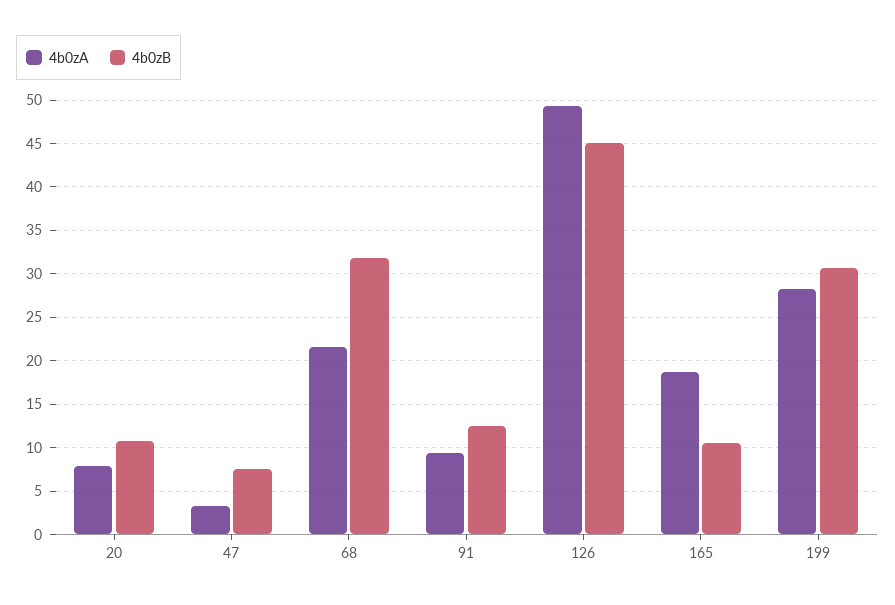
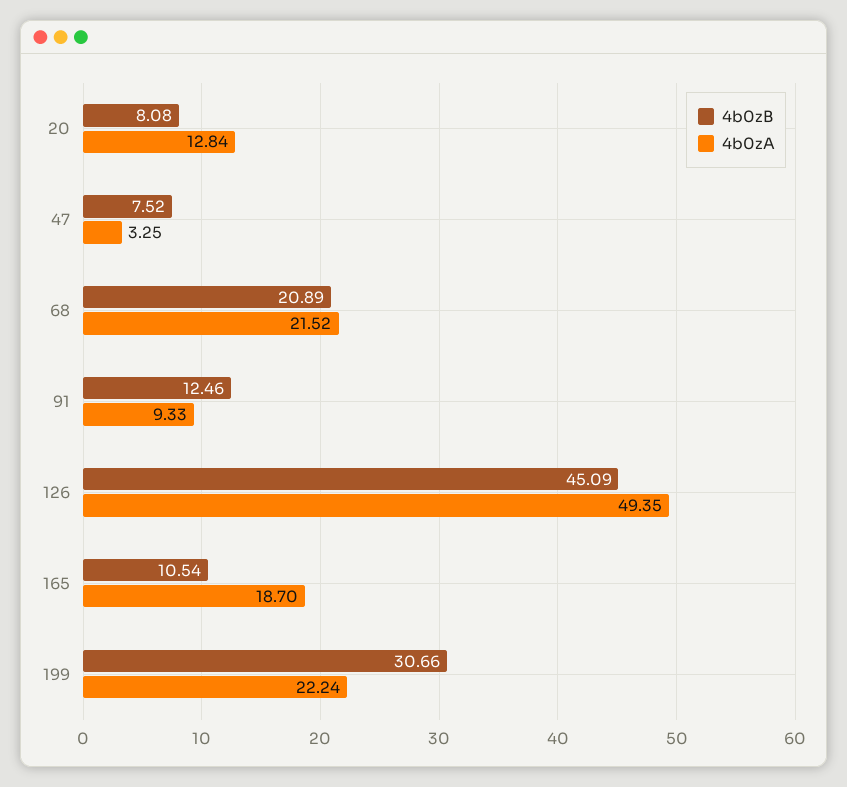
4b0zA, 20: 8 -> 12.84
4b0zB, 20: 11 -> 8.08
4b0zB, 68: 32 -> 20.89
4b0zA, 199: 28 -> 22.24

